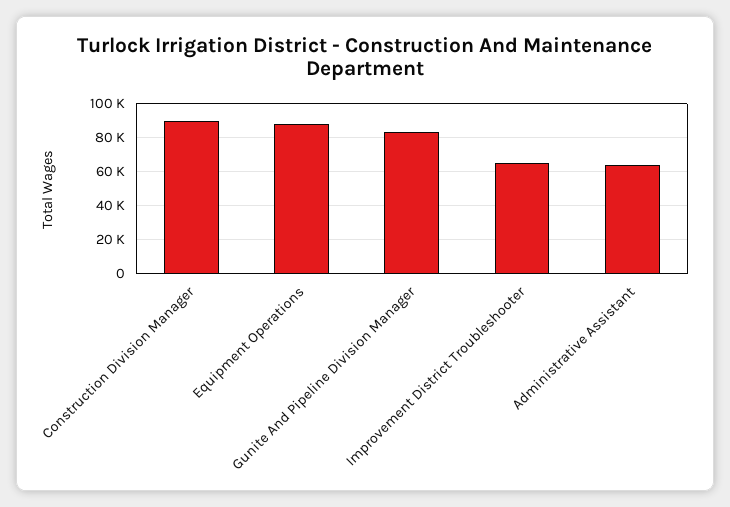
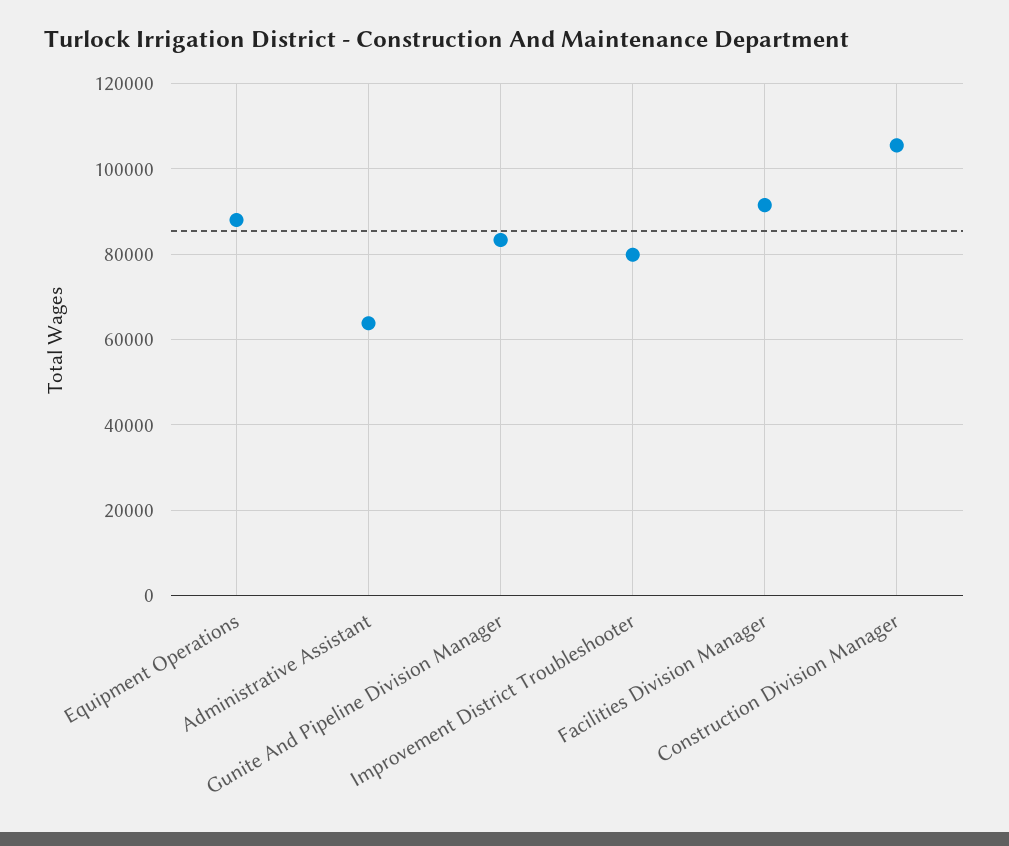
Construction Division Manager: 90000 -> 106000
Improvement District Troubleshooter: 65000 -> 80000
Facilities Division Manager: none -> 92000

